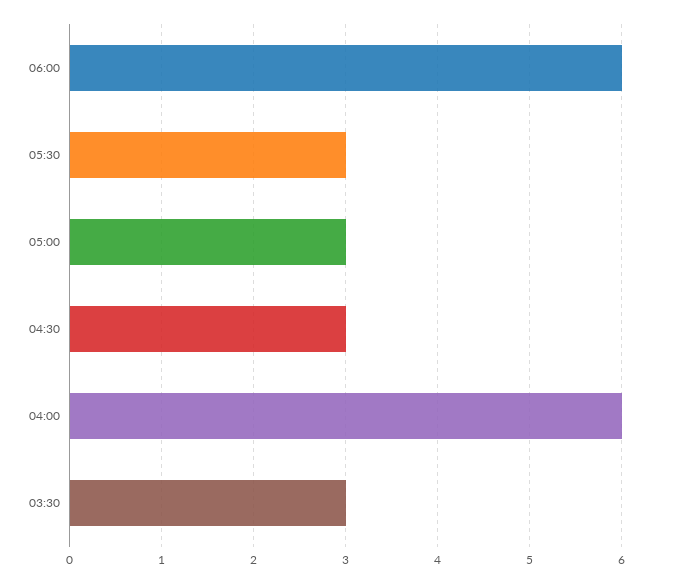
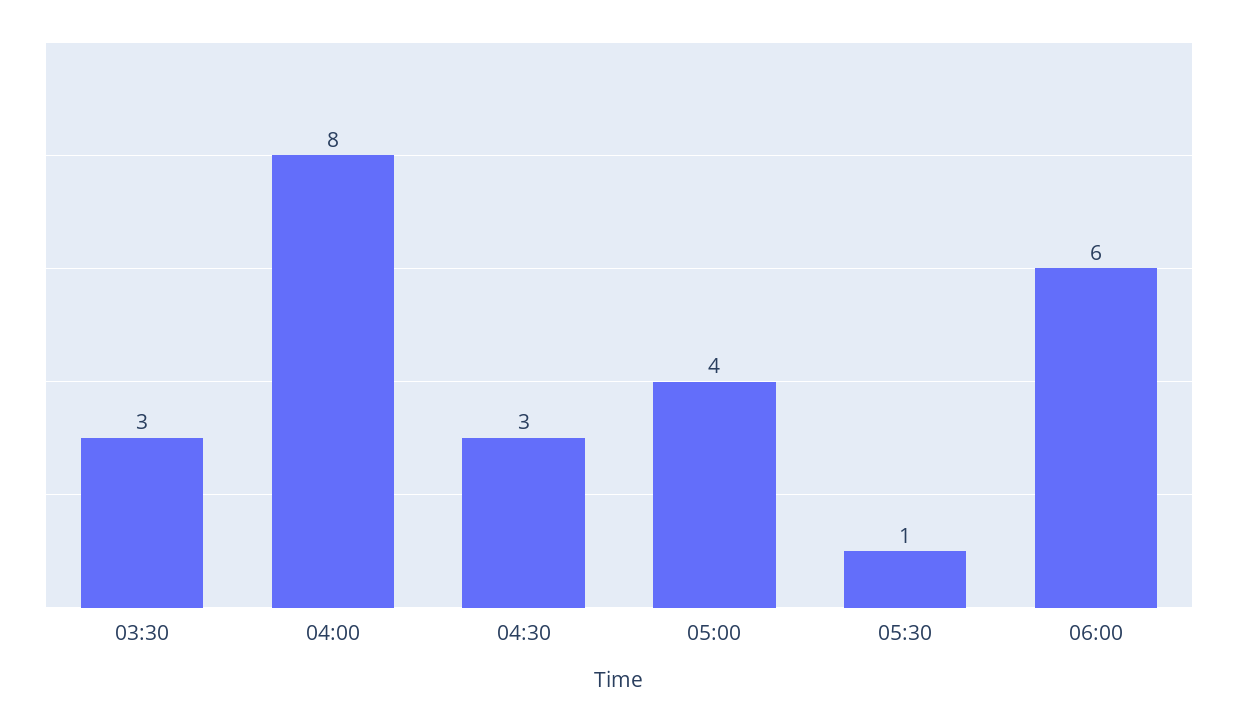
05:30: 3 -> 1
05:00: 3 -> 4
04:00: 6 -> 8

